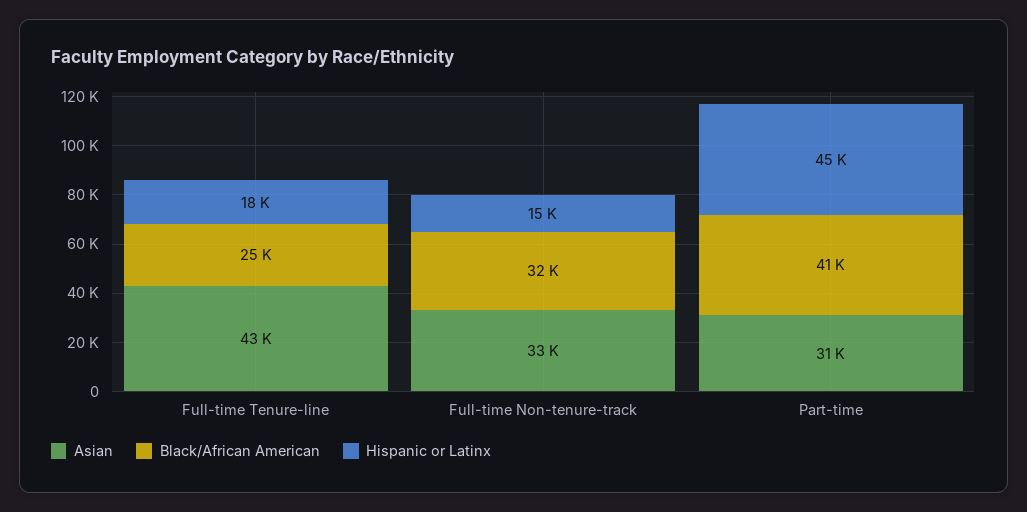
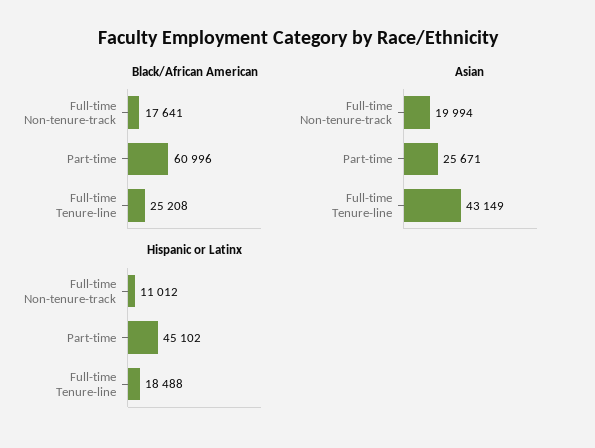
Asian, Full-time Non-tenure-track: 33000 -> 19994
Black/African American, Full-time Non-tenure-track: 32000 -> 17641
Hispanic or Latinx, Full-time Non-tenure-track: 15000 -> 11012
Asian, Part-time: 31000 -> 25671
Black/African American, Part-time: 41000 -> 60996

